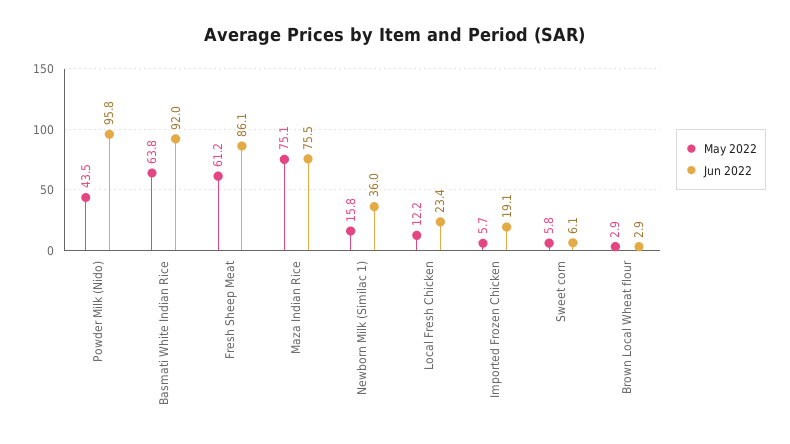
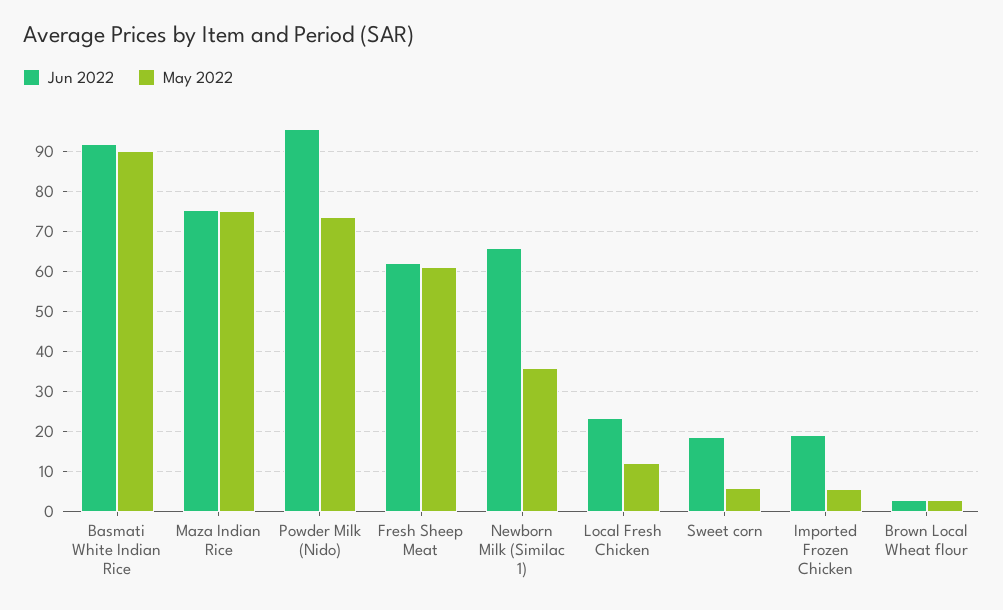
May 2022, Powder Milk (Nido): 43.5 -> 74
May 2022, Basmati White Indian Rice: 63.8 -> 90
Jun 2022, Fresh Sheep Meat: 86.1 -> 62
May 2022, Newborn Milk (Similac 1): 15.8 -> 36
Jun 2022, Newborn Milk (Similac 1): 36 -> 66
Jun 2022, Sweet corn: 6.1 -> 18

